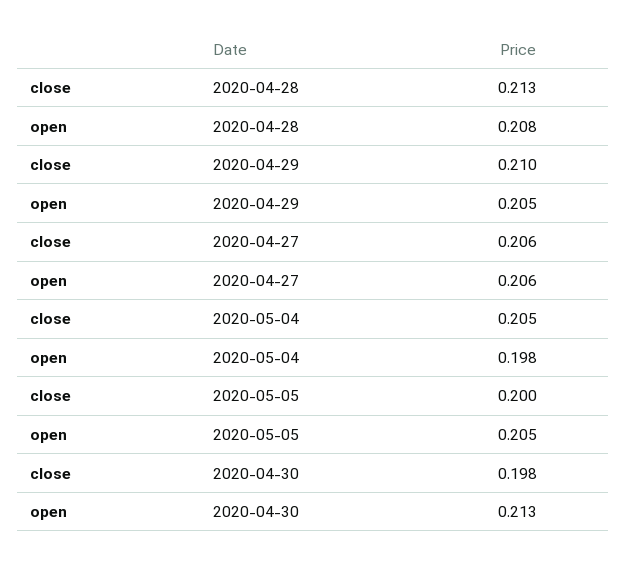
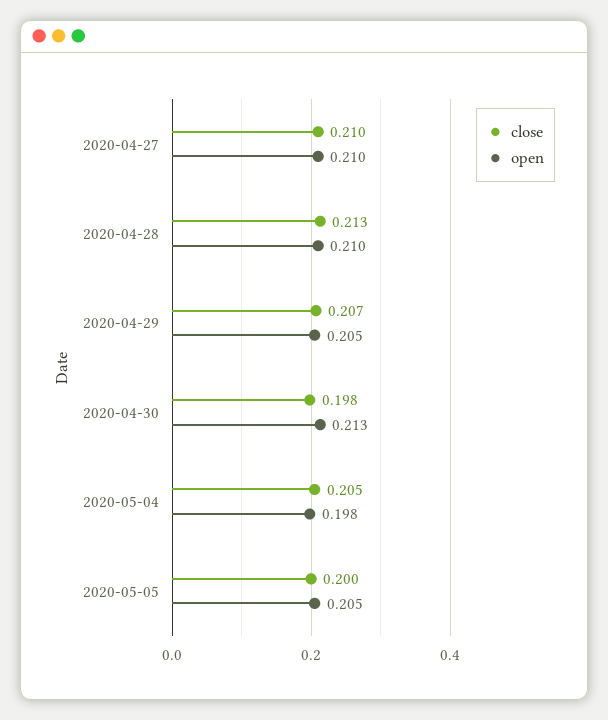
open, 2020-04-28: 0.208 -> 0.21
close, 2020-04-29: 0.21 -> 0.207
close, 2020-04-27: 0.206 -> 0.21
open, 2020-04-27: 0.206 -> 0.21

